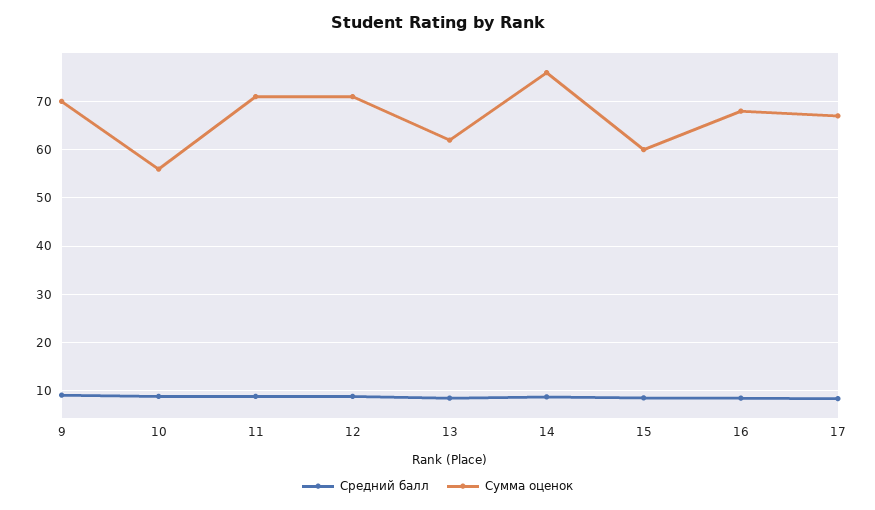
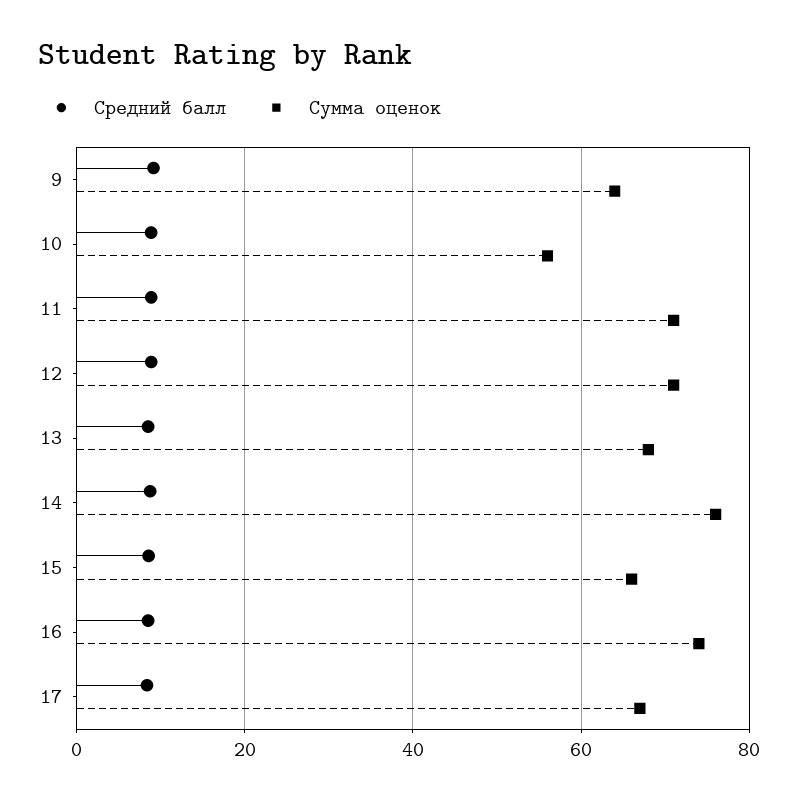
Сумма оценок, 9: 70 -> 64
Сумма оценок, 13: 62 -> 68
Сумма оценок, 15: 60 -> 66
Сумма оценок, 16: 68 -> 74

